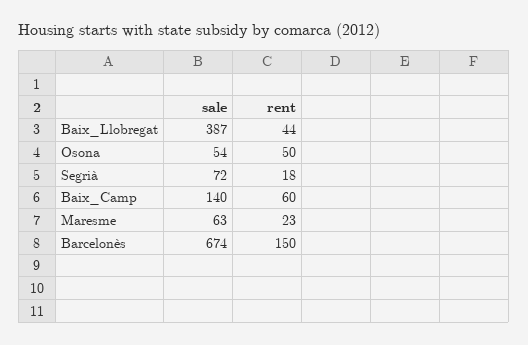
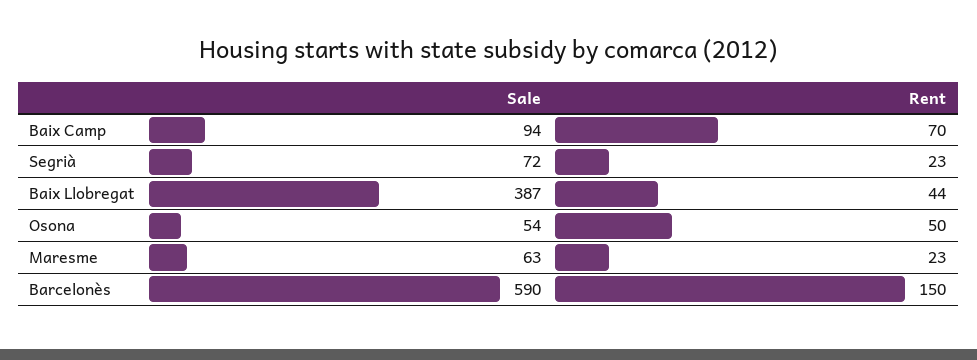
rent, Segrià: 18 -> 23
sale, Baix_Camp: 140 -> 94
rent, Baix_Camp: 60 -> 70
sale, Barcelonès: 674 -> 590

